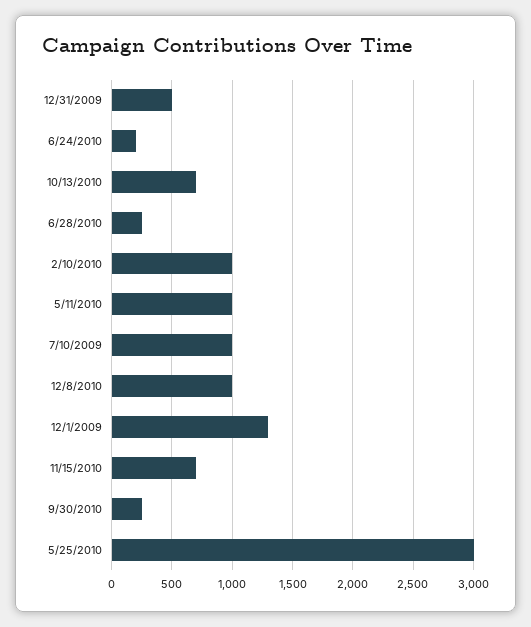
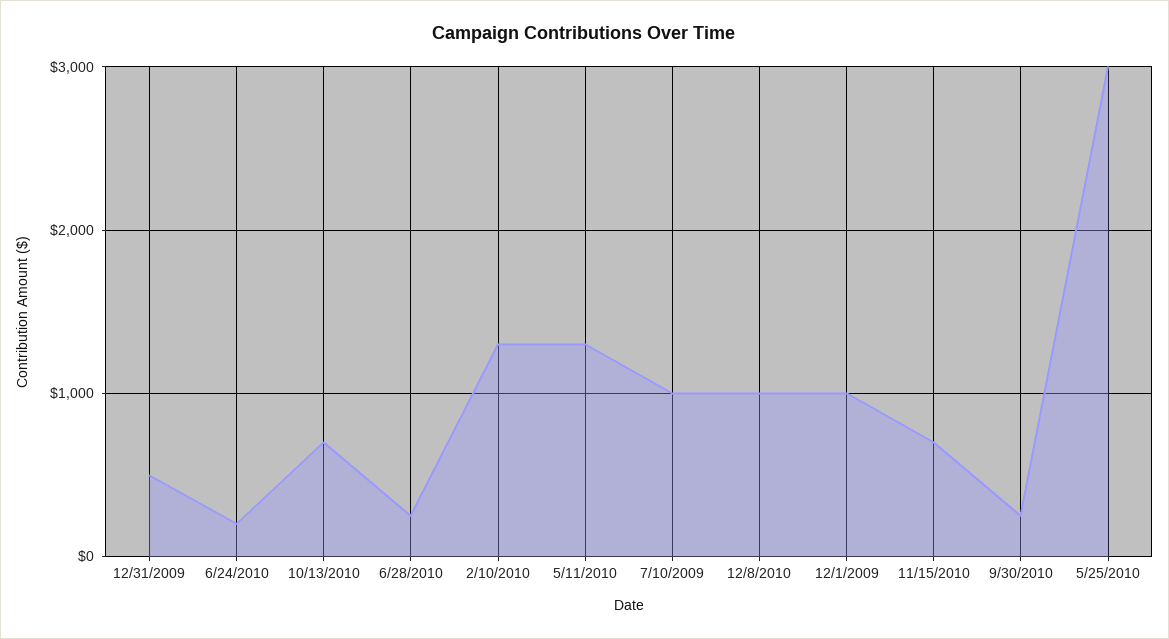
2/10/2010: 1000 -> 1300
5/11/2010: 1000 -> 1300
12/1/2009: 1300 -> 1000

